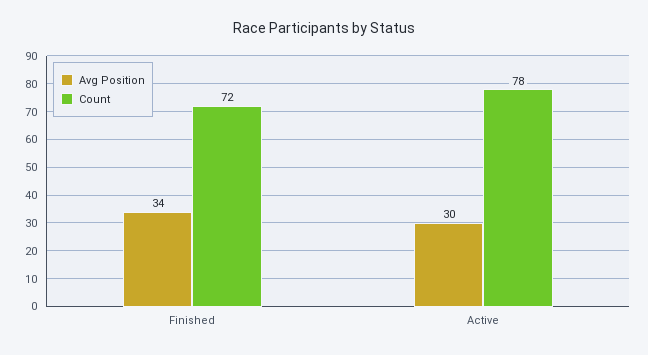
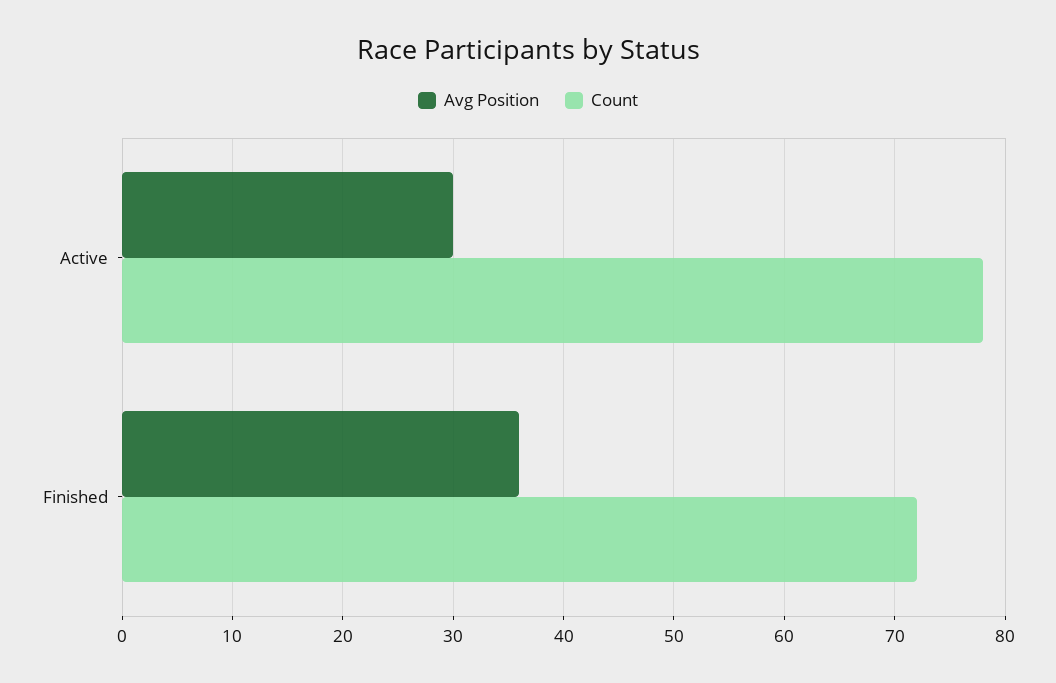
Avg Position, Finished: 34 -> 36

